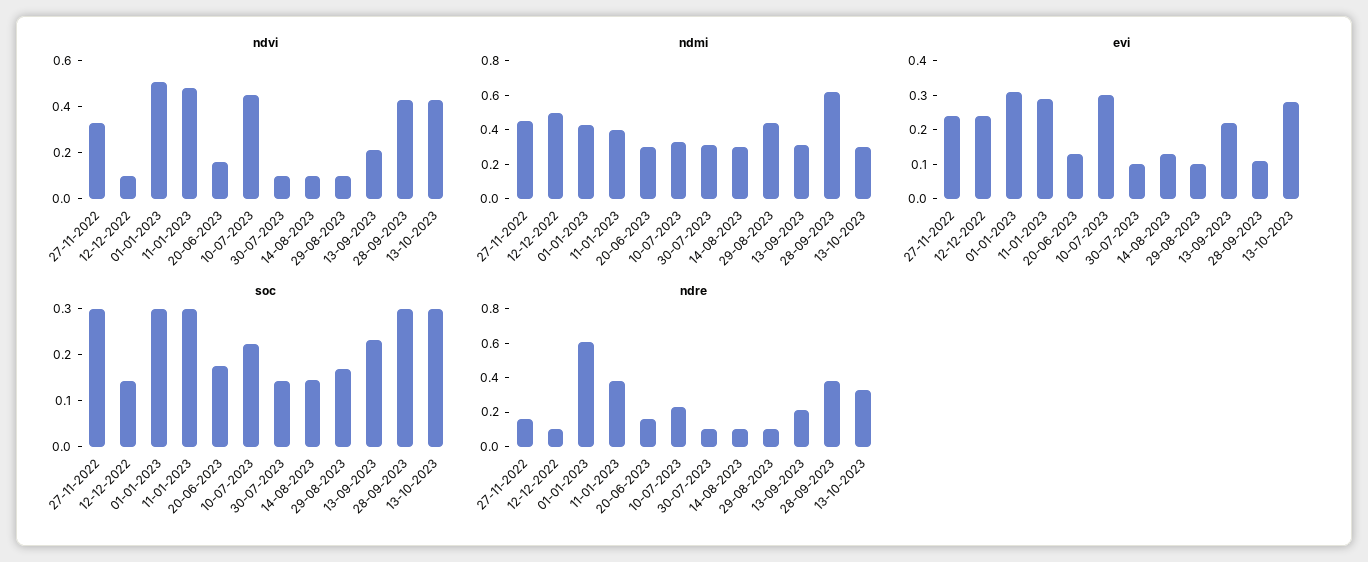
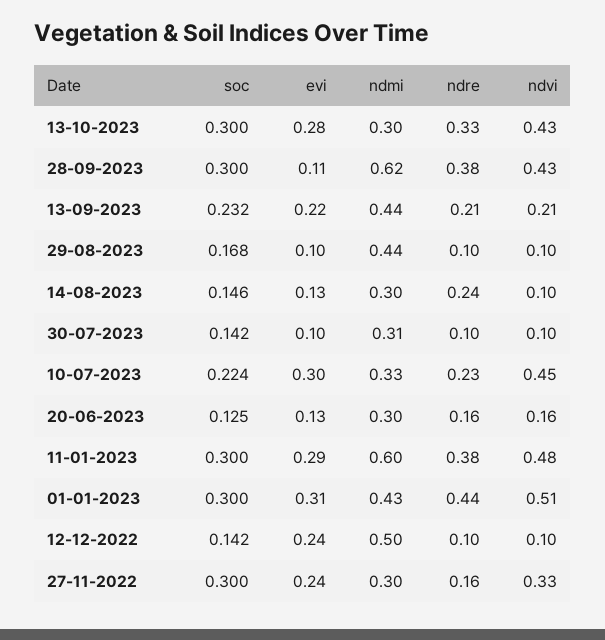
ndmi, 27-11-2022: 0.45 -> 0.3
ndmi, 11-01-2023: 0.4 -> 0.6
ndmi, 13-09-2023: 0.3 -> 0.44
soc, 20-06-2023: 0.18 -> 0.125
ndre, 01-01-2023: 0.6 -> 0.44
ndre, 14-08-2023: 0.1 -> 0.24

